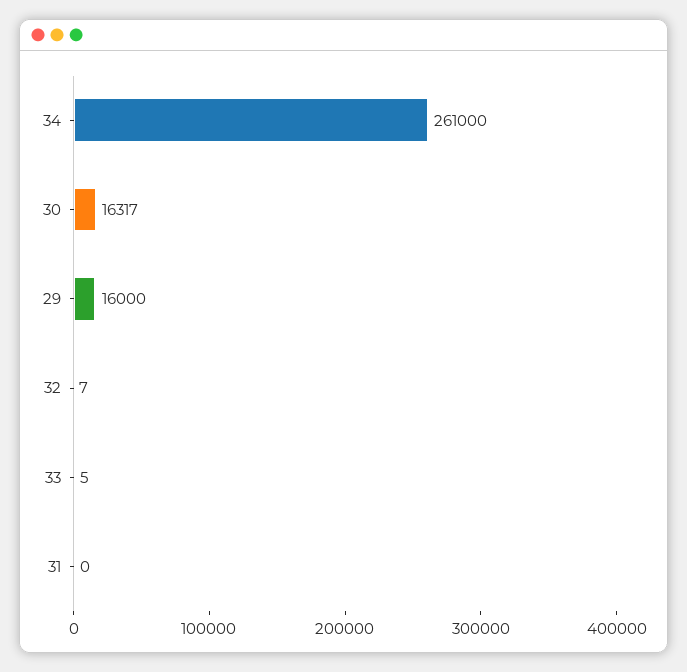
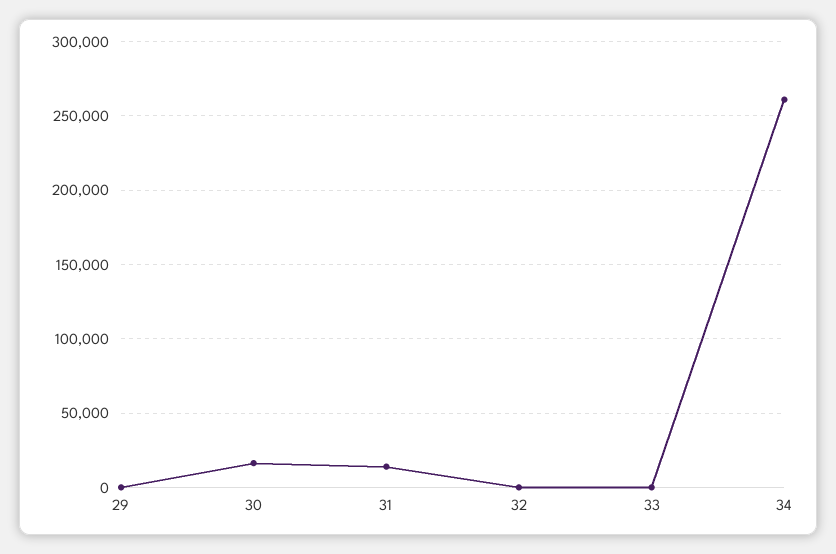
29: 16000 -> 0
31: 0 -> 15000

